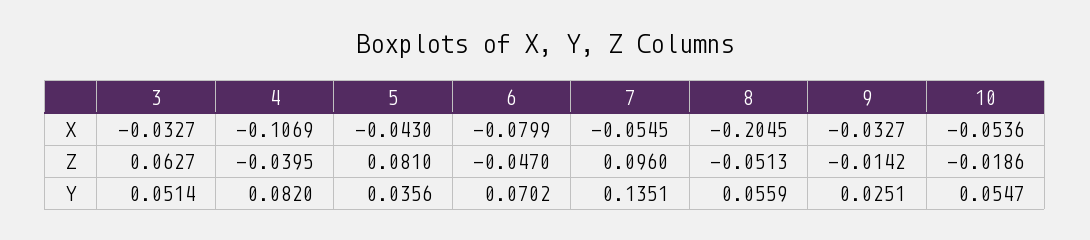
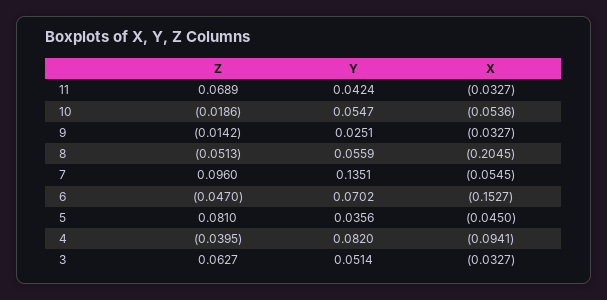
4, X: -0.1069 -> -0.0941
5, X: -0.043 -> -0.045
6, X: -0.0799 -> -0.1527
11, Z: none -> 0.0689
11, Y: none -> 0.0424
11, X: none -> -0.0327

